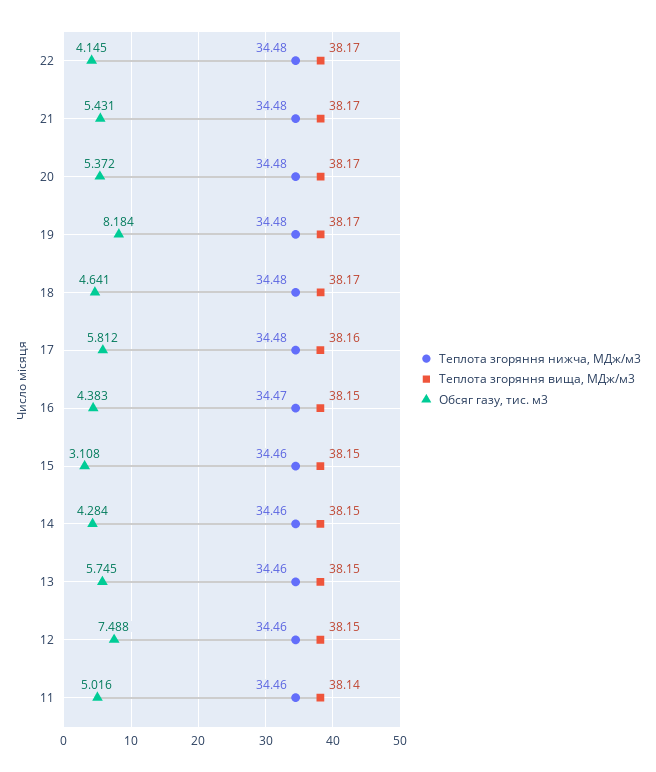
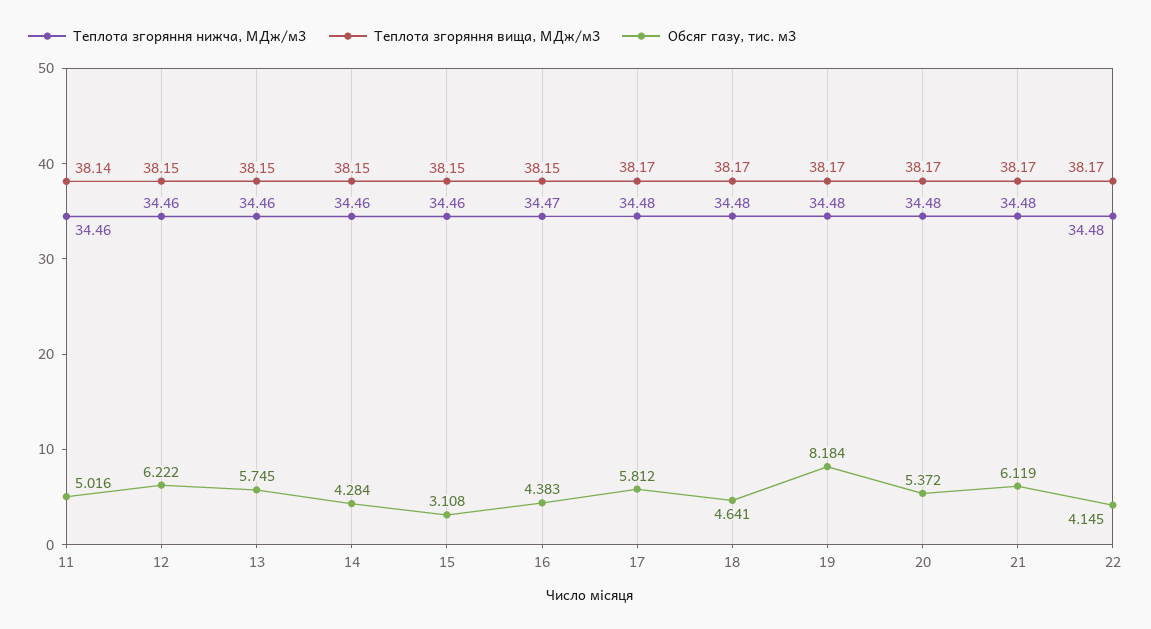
Обсяг газу, тис. м3, 21: 5.431 -> 6.119
Теплота згоряння вища, МДж/м3, 17: 38.16 -> 38.17
Обсяг газу, тис. м3, 12: 7.488 -> 6.222

